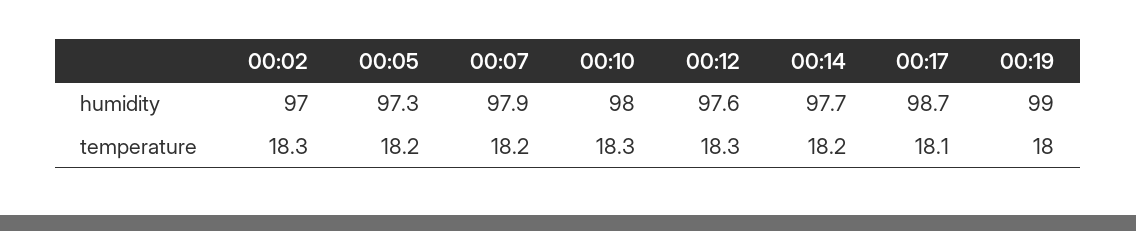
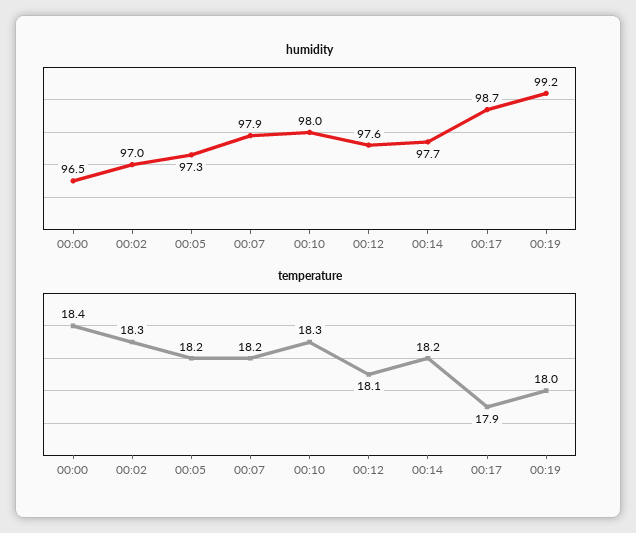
humidity, 00:19: 99 -> 99.2
temperature, 00:12: 18.3 -> 18.1
temperature, 00:17: 18.1 -> 17.9
humidity, 00:00: none -> 96.5
temperature, 00:00: none -> 18.4

